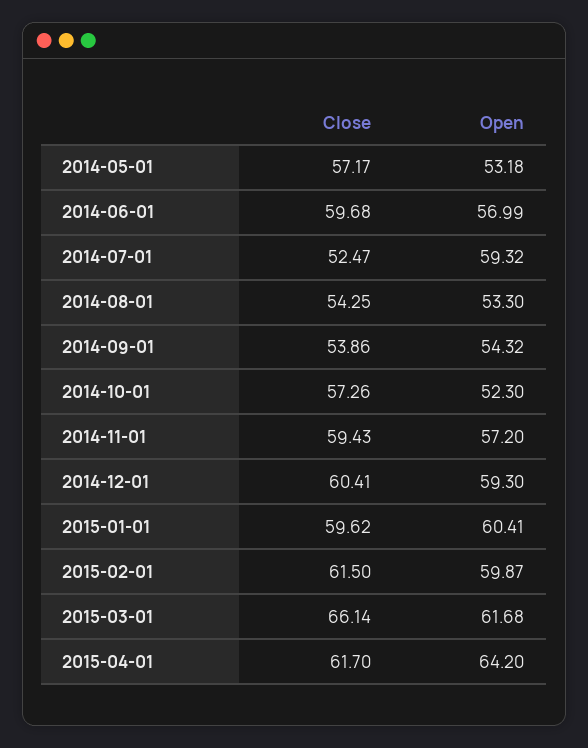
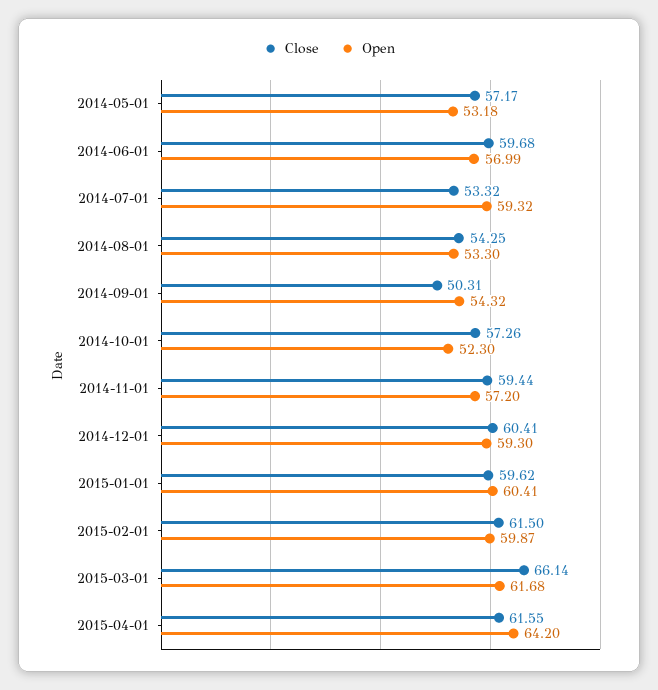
Close, 2014-07-01: 52.47 -> 53.32
Close, 2014-09-01: 53.86 -> 50.31
Close, 2014-11-01: 59.43 -> 59.44
Close, 2015-04-01: 61.7 -> 61.55

